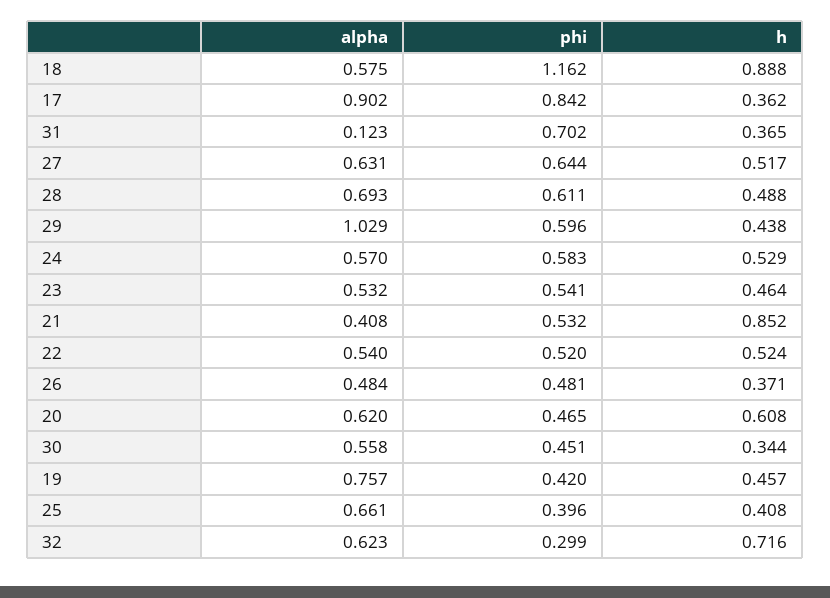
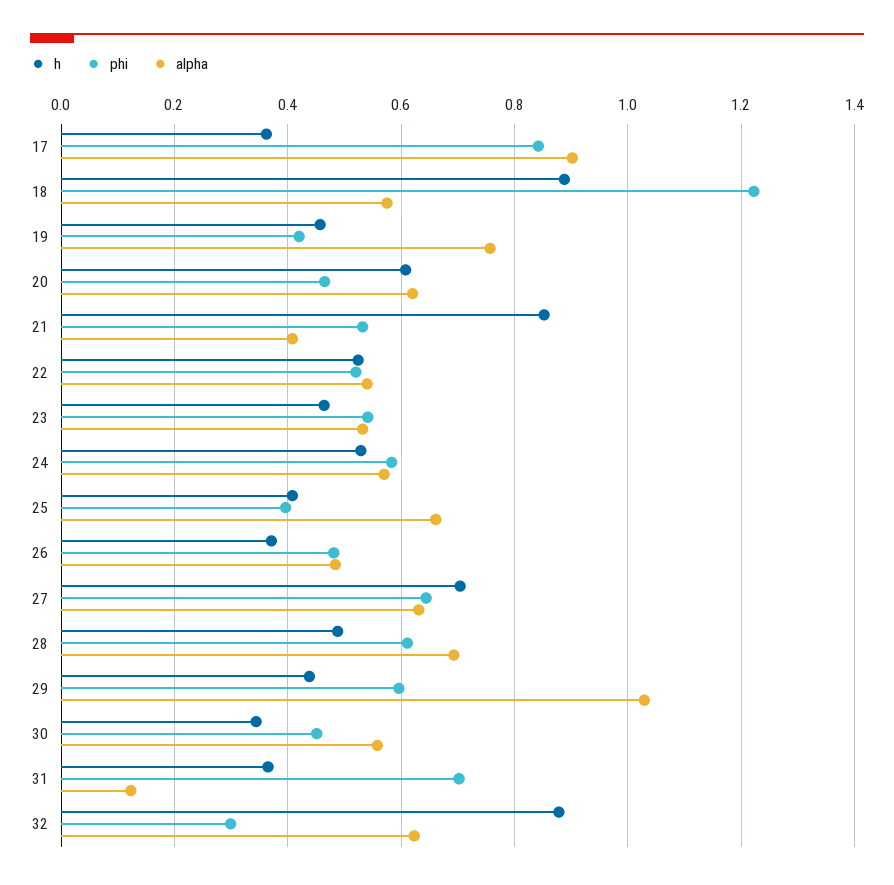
phi, 18: 1.162 -> 1.22
h, 27: 0.517 -> 0.7
h, 32: 0.716 -> 0.88

